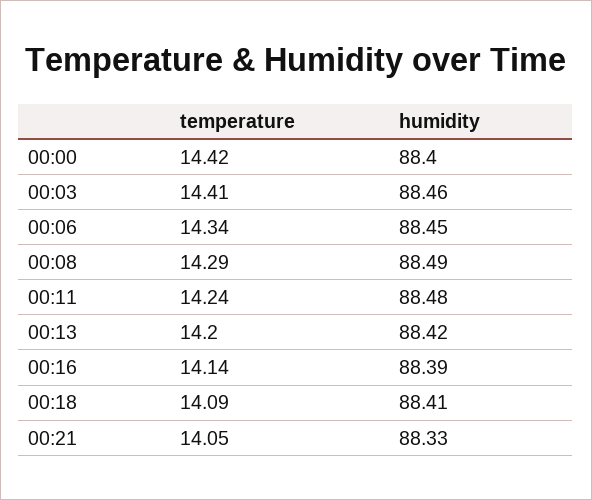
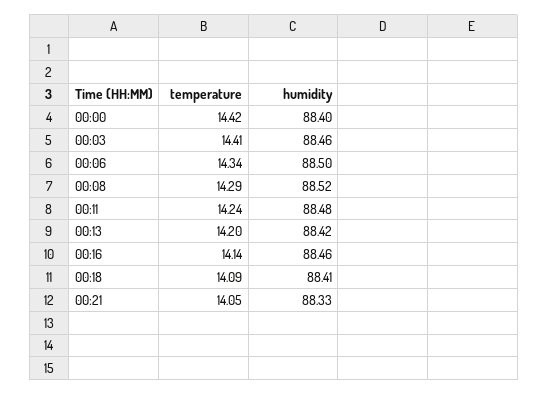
humidity, 00:06: 88.45 -> 88.5
humidity, 00:08: 88.49 -> 88.52
humidity, 00:16: 88.39 -> 88.46

